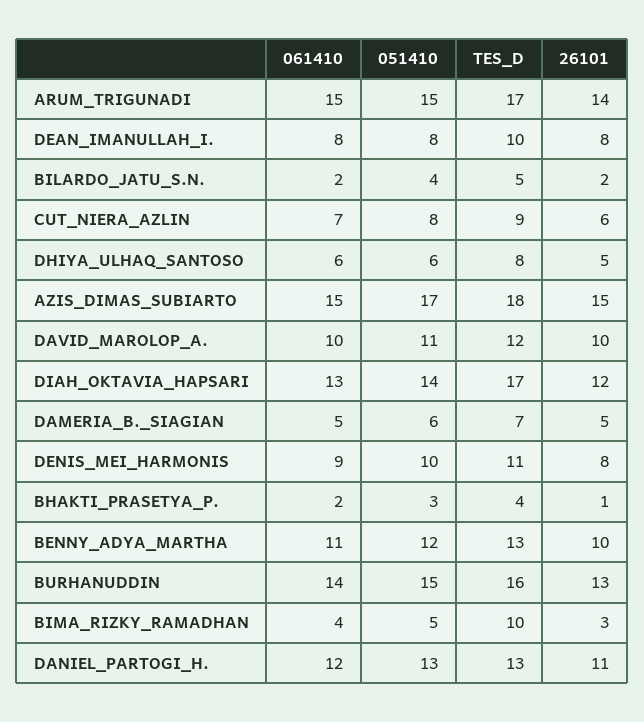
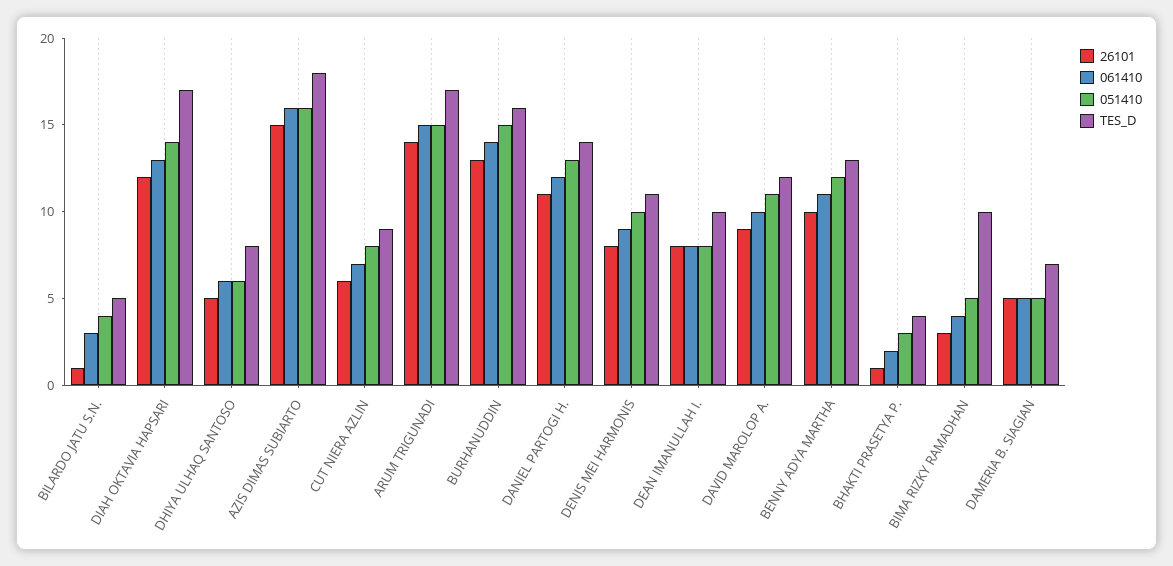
061410, BILARDO_JATU_S.N.: 2 -> 3
26101, BILARDO_JATU_S.N.: 2 -> 1
061410, AZIS_DIMAS_SUBIARTO: 15 -> 16
051410, AZIS_DIMAS_SUBIARTO: 17 -> 16
26101, DAVID_MAROLOP_A.: 10 -> 9
051410, DAMERIA_B._SIAGIAN: 6 -> 5
TES_D, DANIEL_PARTOGI_H.: 13 -> 14

